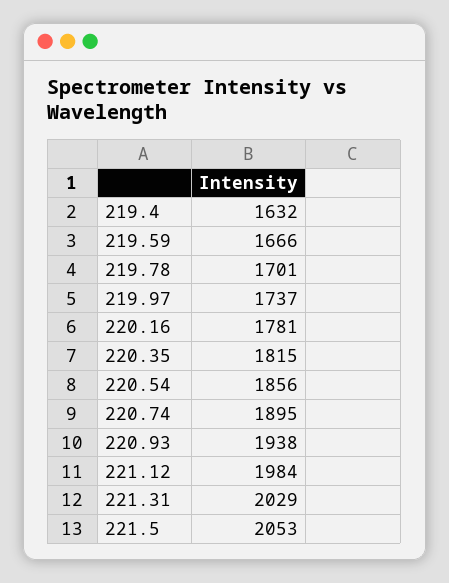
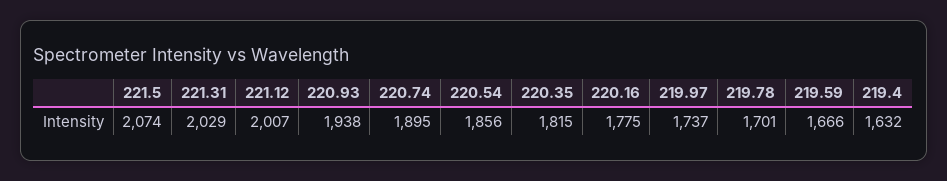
220.16: 1781 -> 1775
221.12: 1984 -> 2007
221.5: 2053 -> 2074

